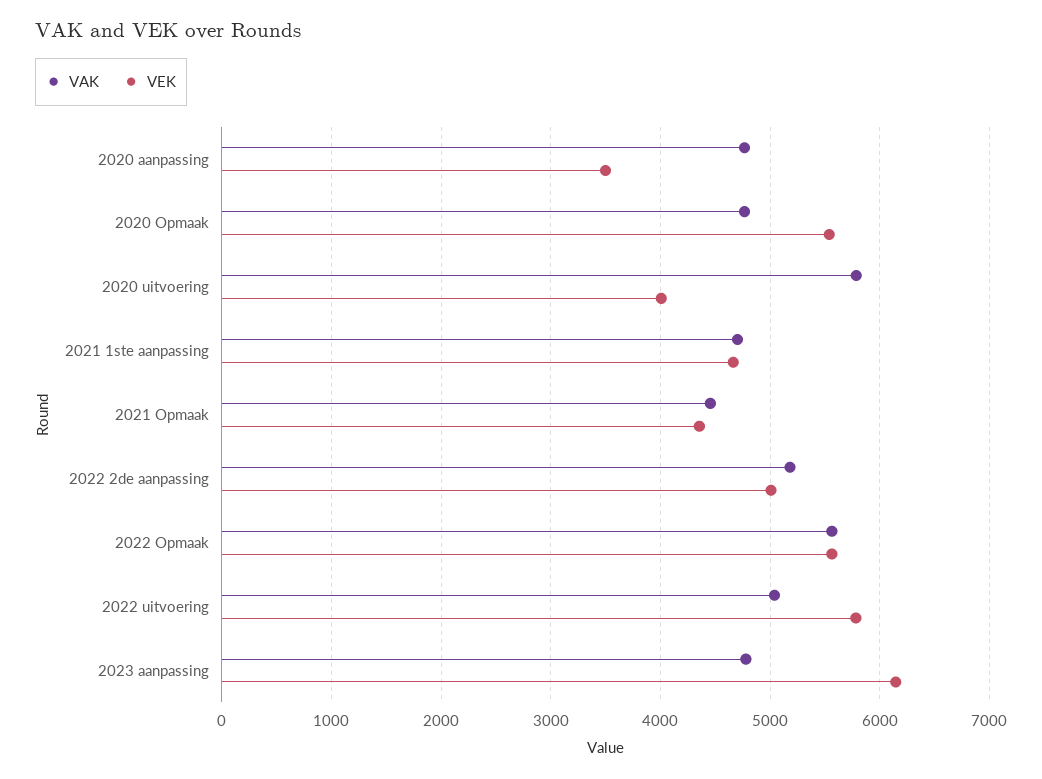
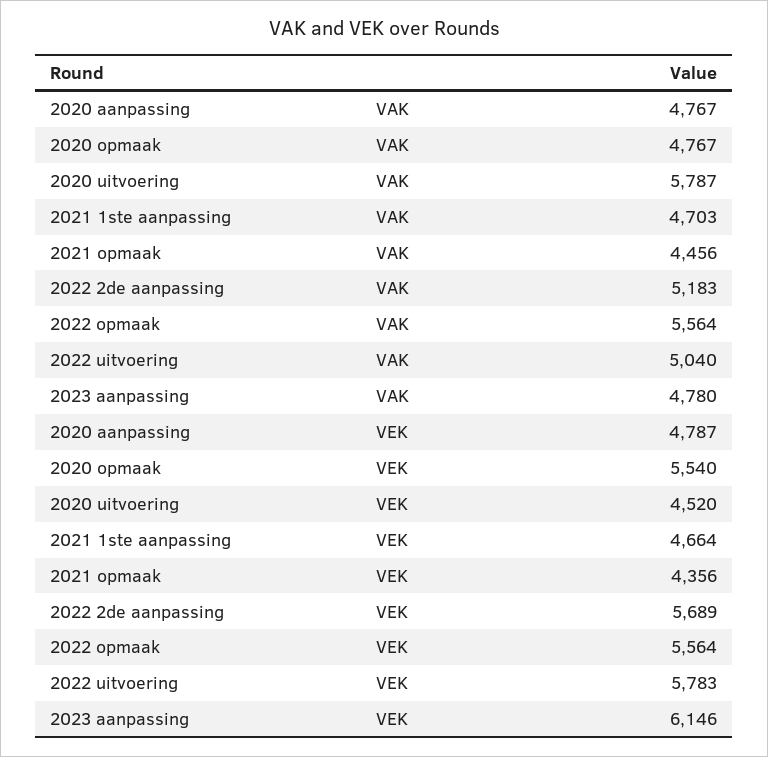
VEK, 2020 aanpassing: 3500 -> 4787
VEK, 2020 uitvoering: 4000 -> 4520
VEK, 2022 2de aanpassing: 5000 -> 5689

